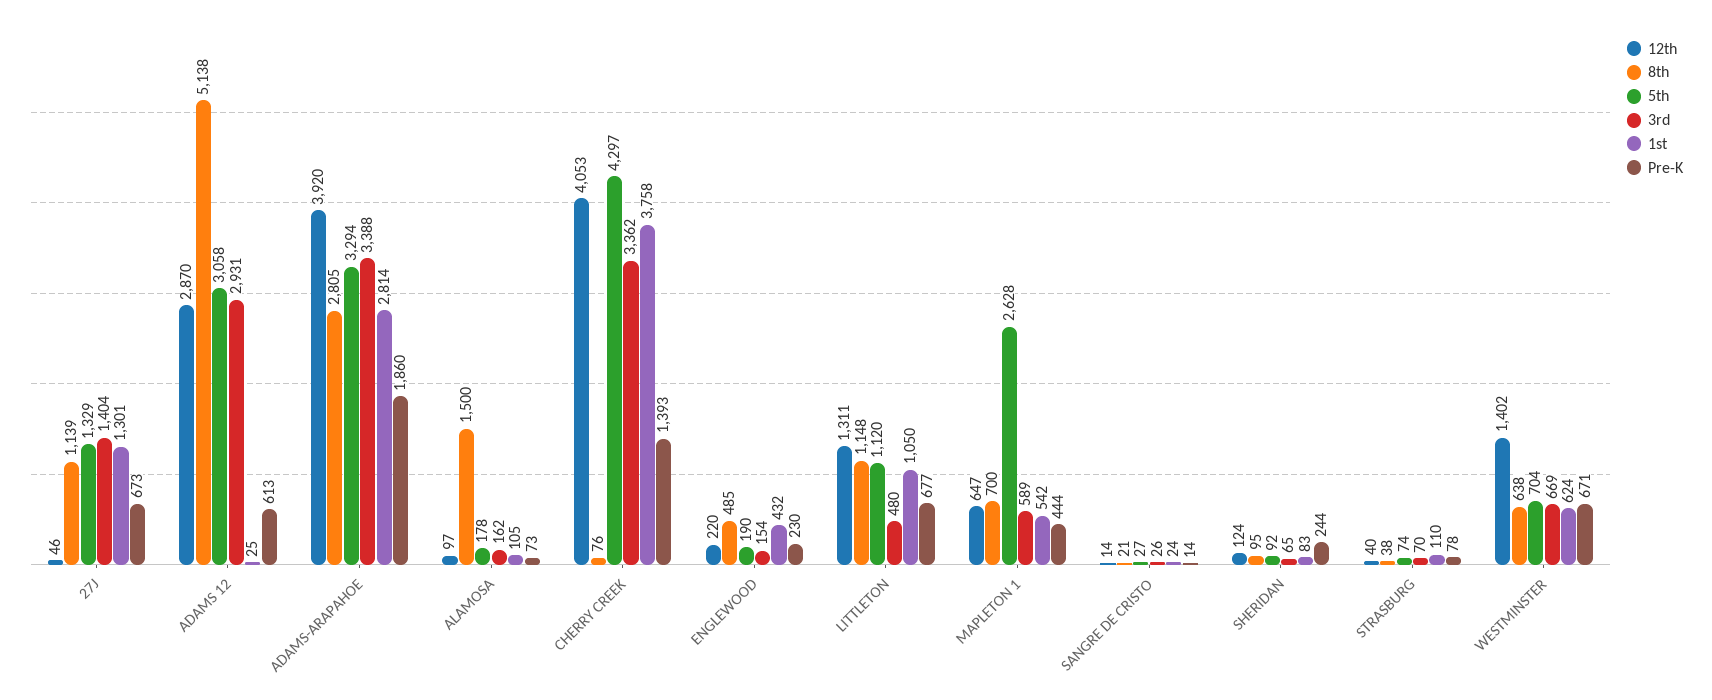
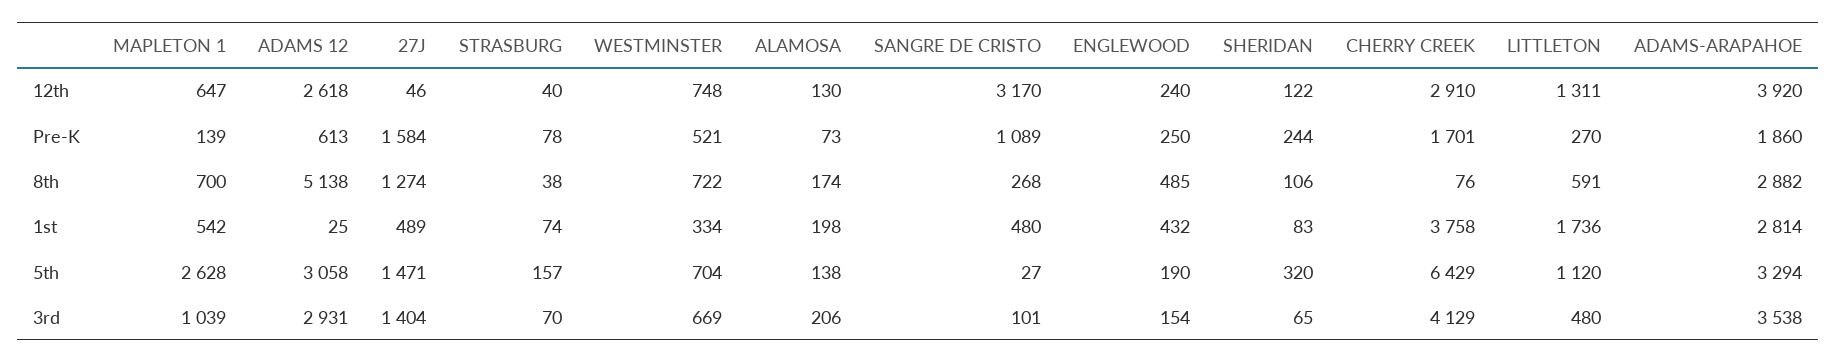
8th, 27J: 1139 -> 1274
5th, 27J: 1329 -> 1471
1st, 27J: 1301 -> 489
Pre-K, 27J: 673 -> 1584
12th, ADAMS 12: 2870 -> 2618
8th, ADAMS-ARAPAHOE: 2805 -> 2882
3rd, ADAMS-ARAPAHOE: 3388 -> 3538
12th, ALAMOSA: 97 -> 130
8th, ALAMOSA: 1500 -> 174
5th, ALAMOSA: 178 -> 138
3rd, ALAMOSA: 162 -> 206
1st, ALAMOSA: 105 -> 198
12th, CHERRY CREEK: 4053 -> 2910
5th, CHERRY CREEK: 4297 -> 6429
3rd, CHERRY CREEK: 3362 -> 4129
Pre-K, CHERRY CREEK: 1393 -> 1701
12th, ENGLEWOOD: 220 -> 240
Pre-K, ENGLEWOOD: 230 -> 250
8th, LITTLETON: 1148 -> 591
1st, LITTLETON: 1050 -> 1736
Pre-K, LITTLETON: 677 -> 270
3rd, MAPLETON 1: 589 -> 1039
Pre-K, MAPLETON 1: 444 -> 139
12th, SANGRE DE CRISTO: 14 -> 3170
8th, SANGRE DE CRISTO: 21 -> 268
3rd, SANGRE DE CRISTO: 26 -> 101
1st, SANGRE DE CRISTO: 24 -> 480
Pre-K, SANGRE DE CRISTO: 14 -> 1089
12th, SHERIDAN: 124 -> 122
8th, SHERIDAN: 95 -> 106
5th, SHERIDAN: 92 -> 320
5th, STRASBURG: 74 -> 157
1st, STRASBURG: 110 -> 74
12th, WESTMINSTER: 1402 -> 748
8th, WESTMINSTER: 638 -> 722
1st, WESTMINSTER: 624 -> 334
Pre-K, WESTMINSTER: 671 -> 521

